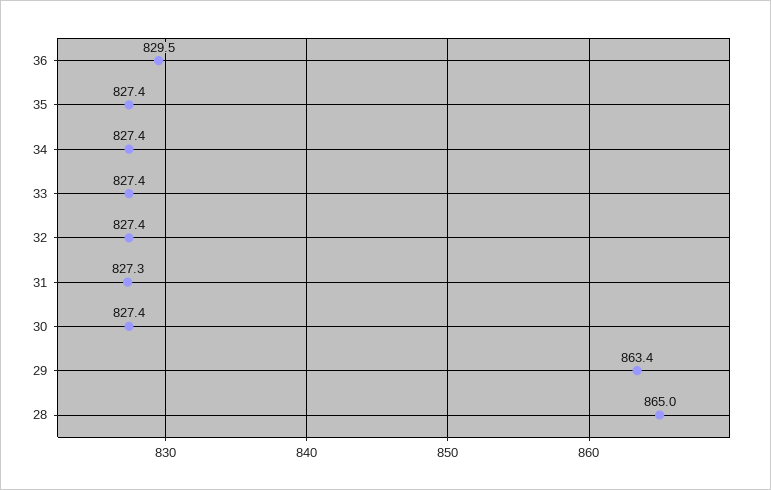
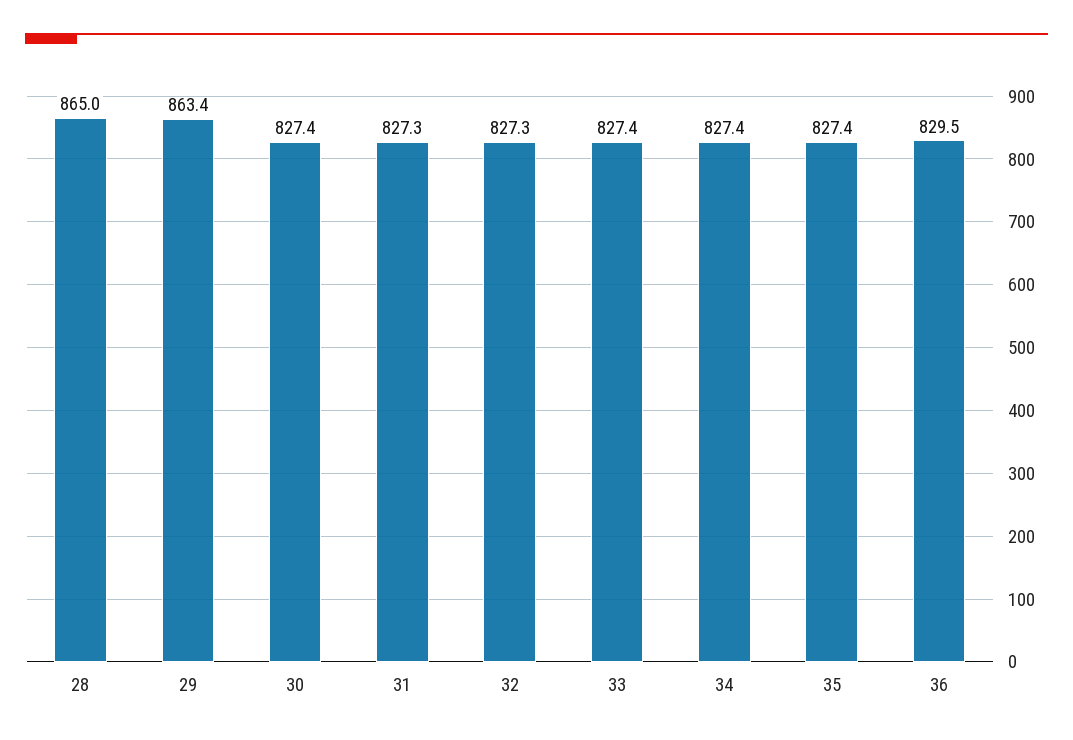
32: 827.4 -> 827.3

